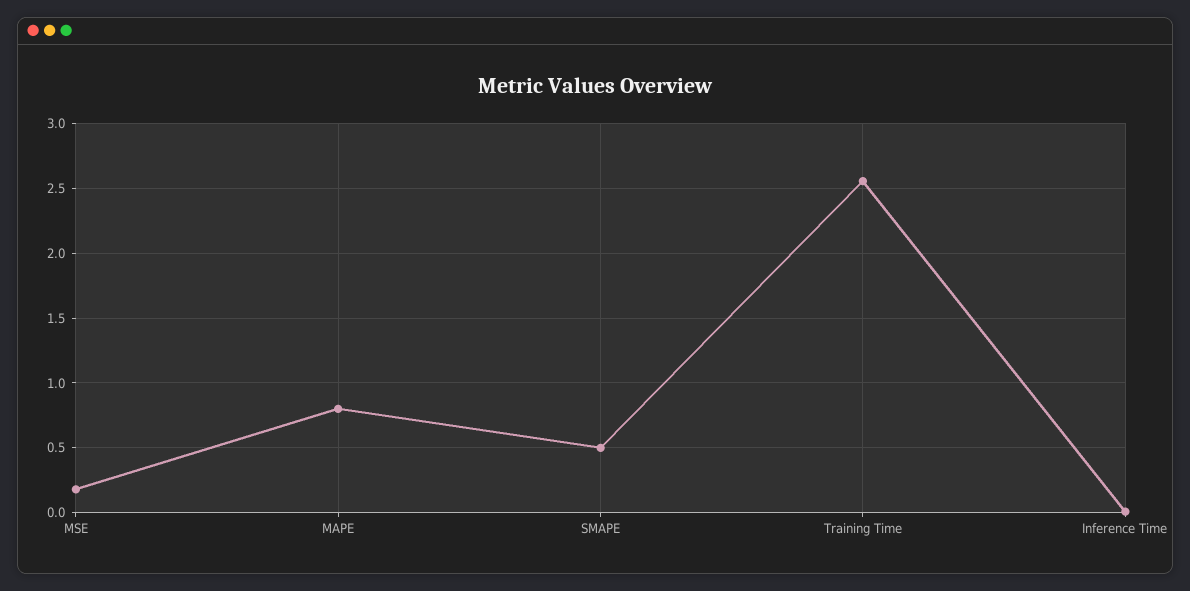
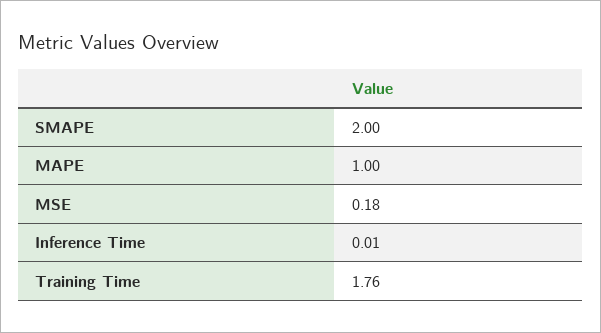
MAPE: 0.8 -> 1
SMAPE: 0.5 -> 2
Training Time: 2.55 -> 1.76

